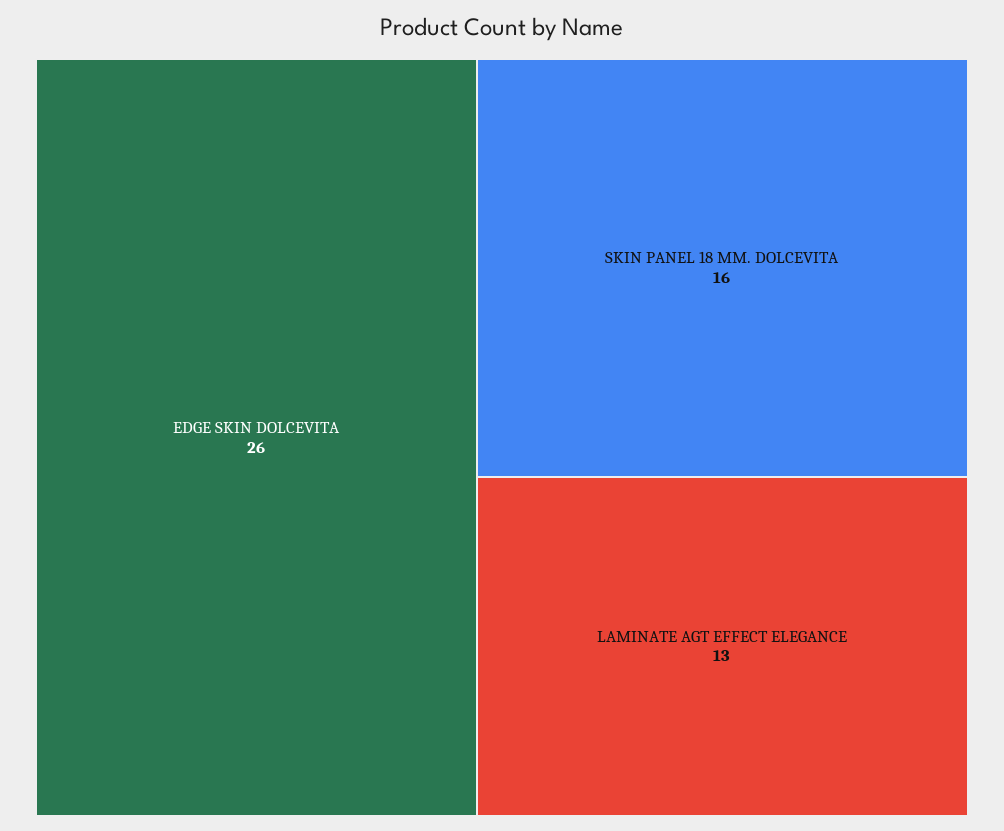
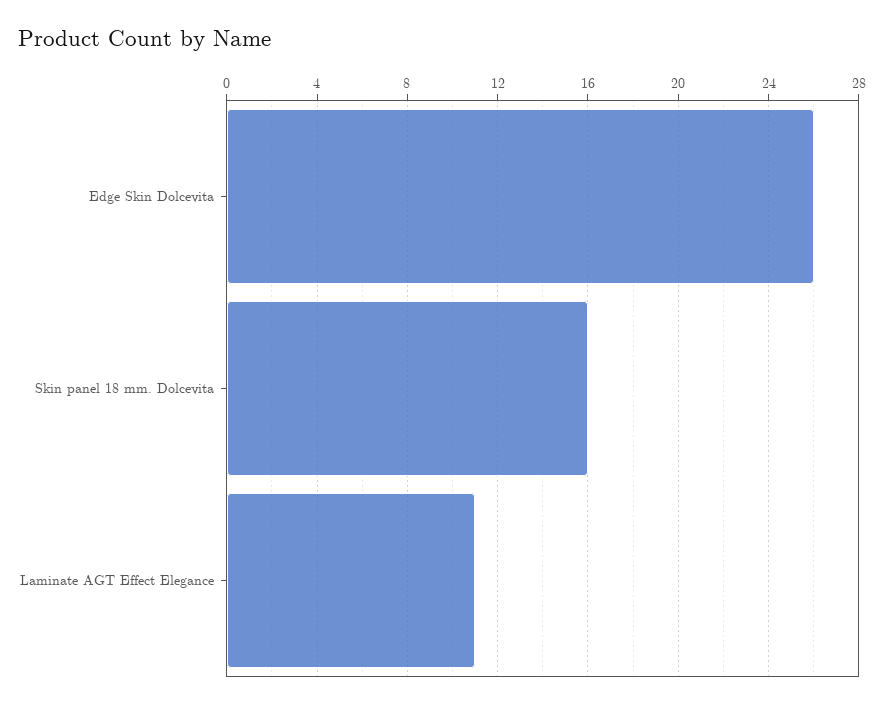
LAMINATE AGT EFFECT ELEGANCE: 13 -> 11

